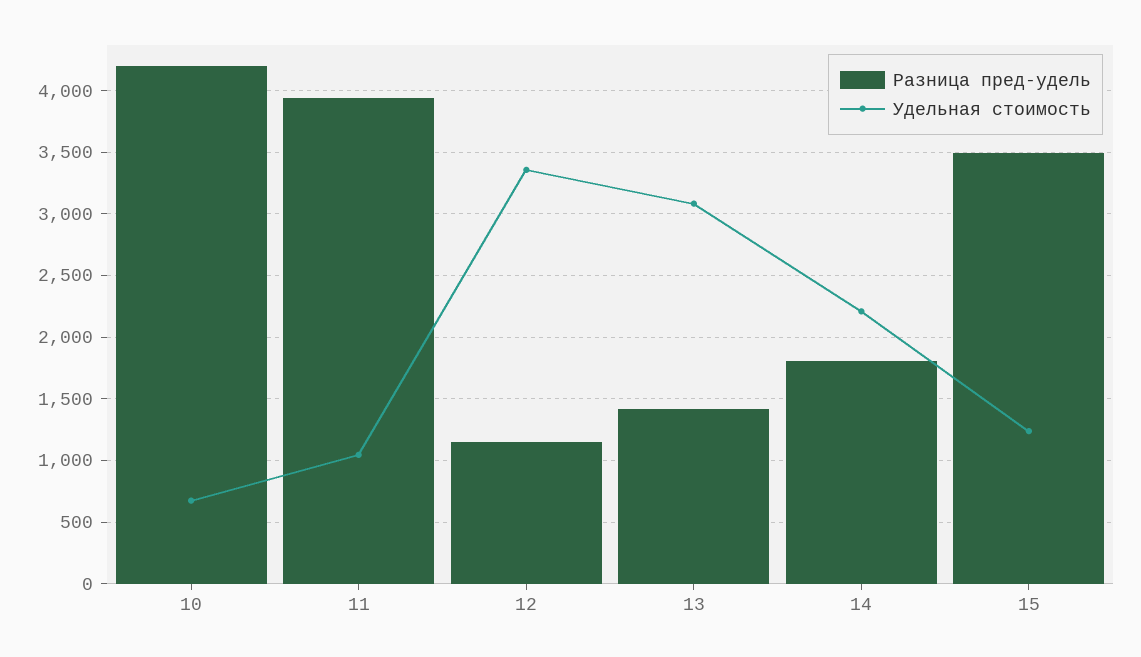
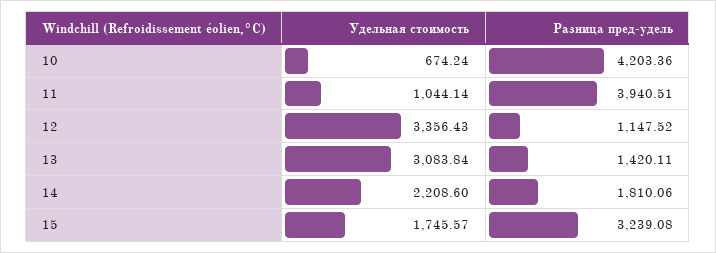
Разница пред-удель, 15: 3500 -> 3239.08
Удельная стоимость, 15: 1250 -> 1745.57

